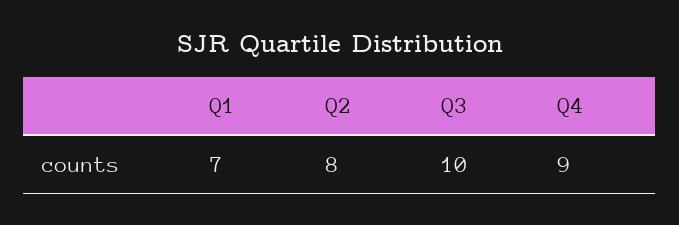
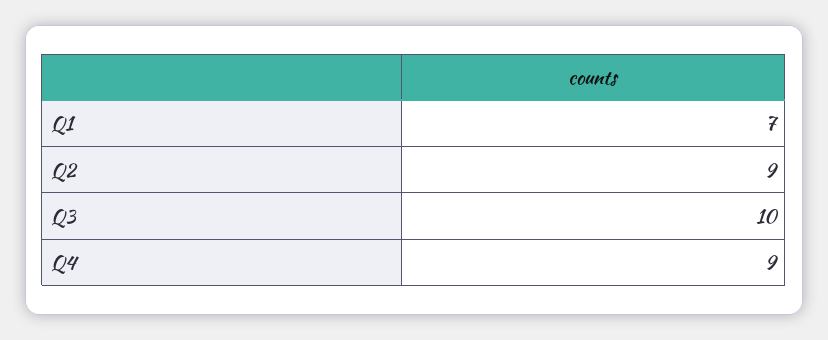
Q2: 8 -> 9

